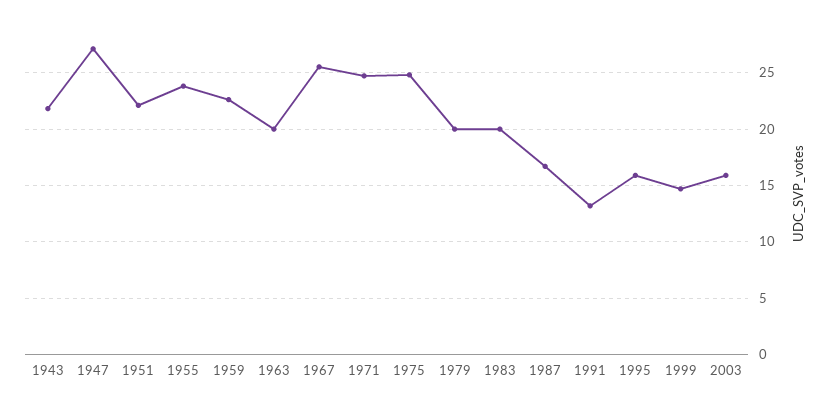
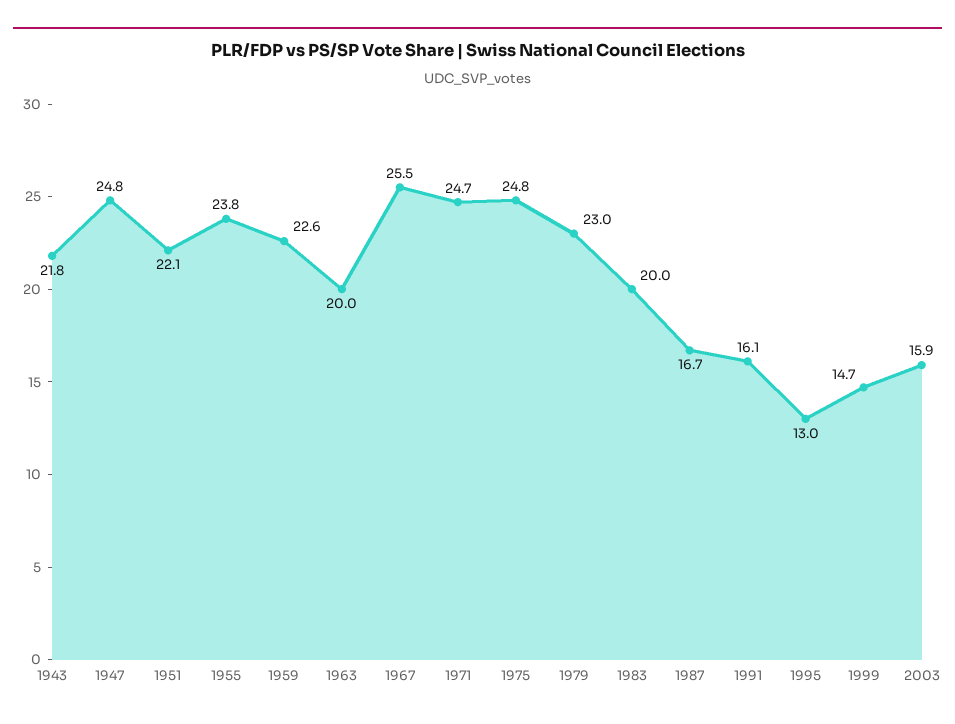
1947: 27 -> 24.8
1979: 20 -> 23
1991: 13 -> 16.1
1995: 16 -> 13

